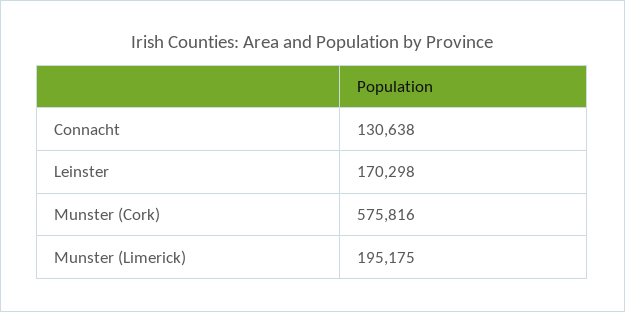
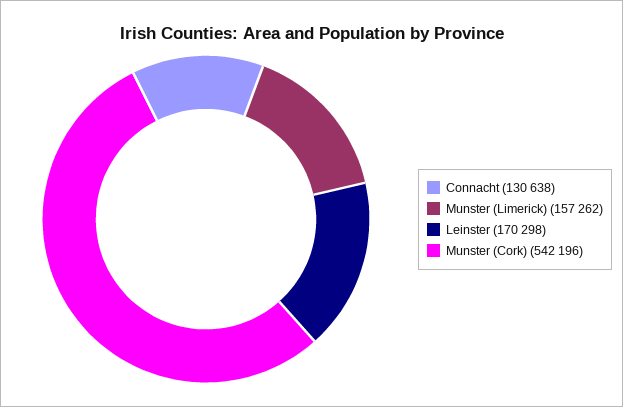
Munster (Cork): 575816 -> 542196
Munster (Limerick): 195175 -> 157262

